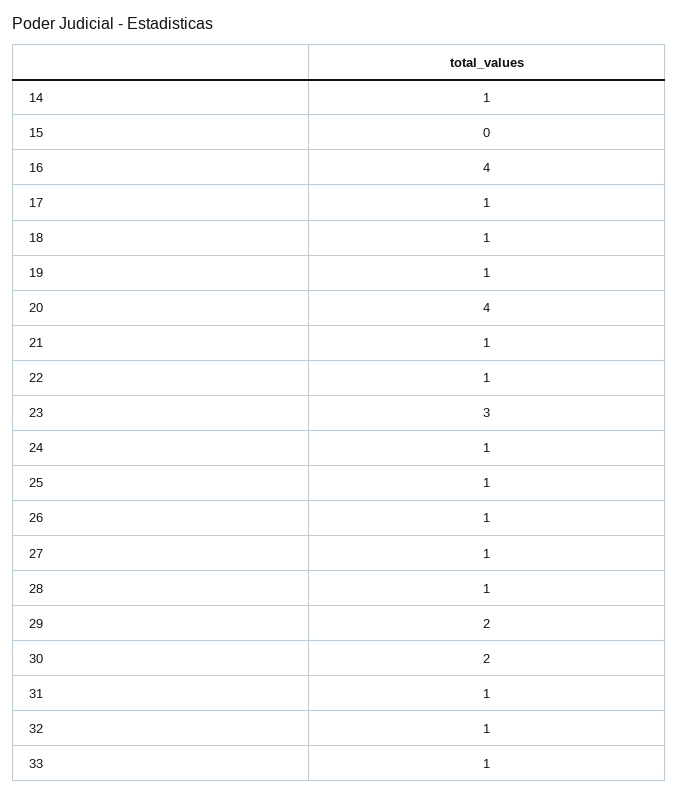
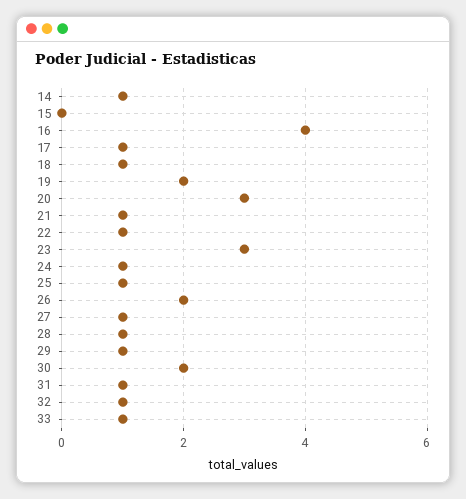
19: 1 -> 2
20: 4 -> 3
26: 1 -> 2
29: 2 -> 1

